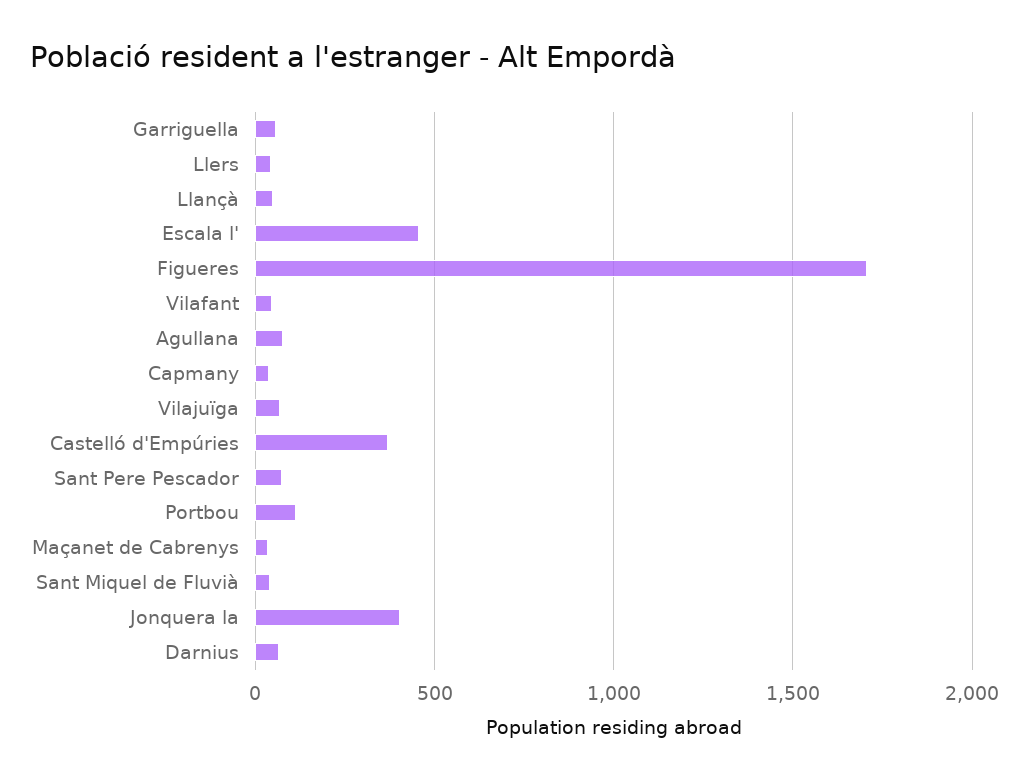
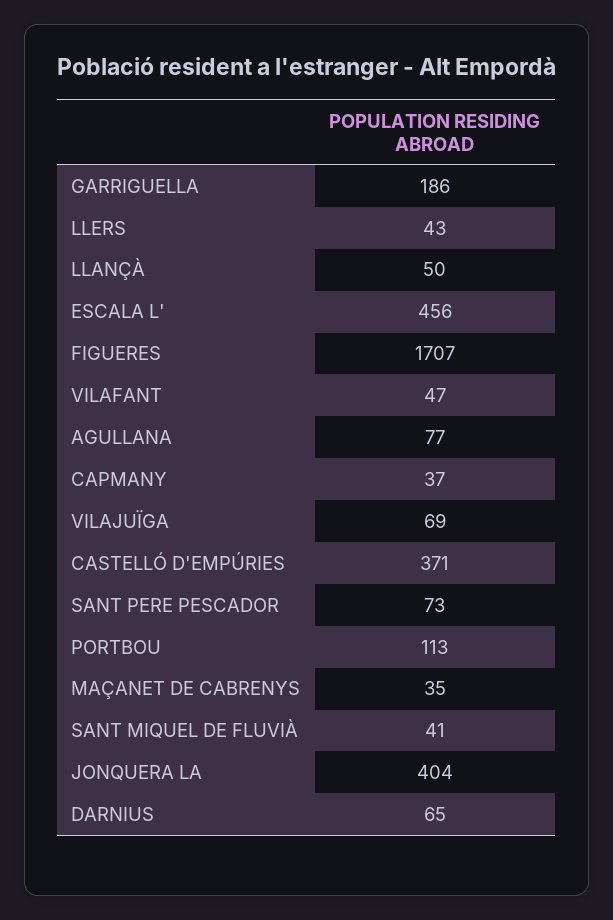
Garriguella: 50 -> 186

